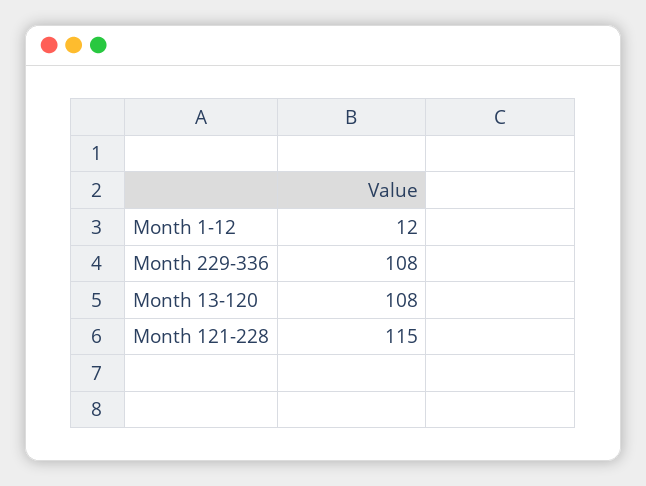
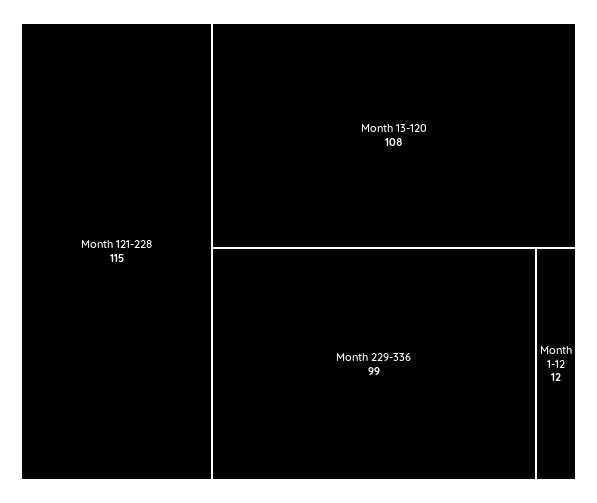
Month 229-336: 108 -> 99

